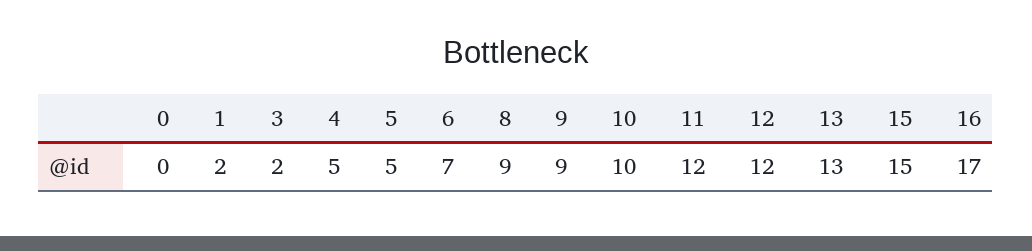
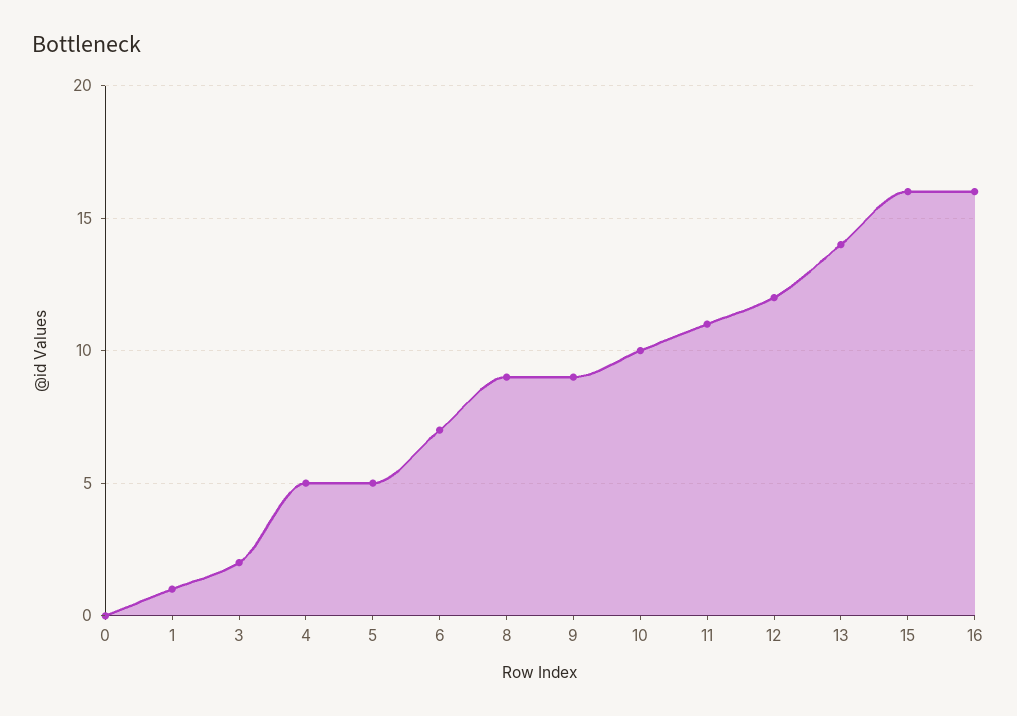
1: 2 -> 1
11: 12 -> 11
13: 13 -> 14
15: 15 -> 16
16: 17 -> 16

